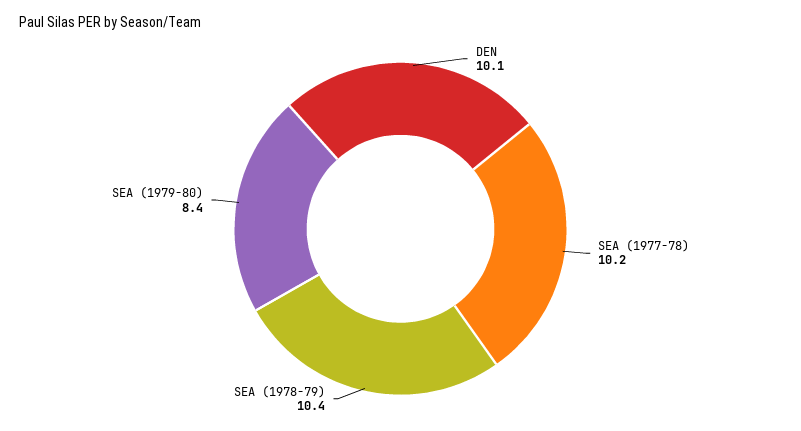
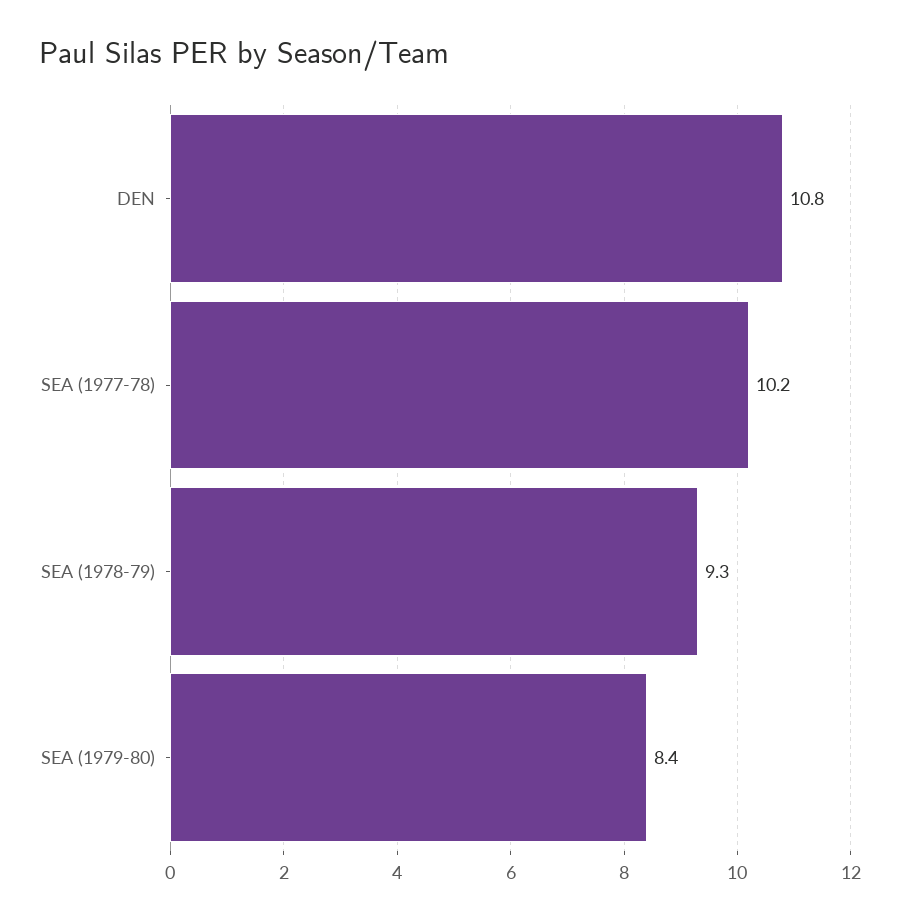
DEN: 10.1 -> 10.8
SEA (1978-79): 10.4 -> 9.3

